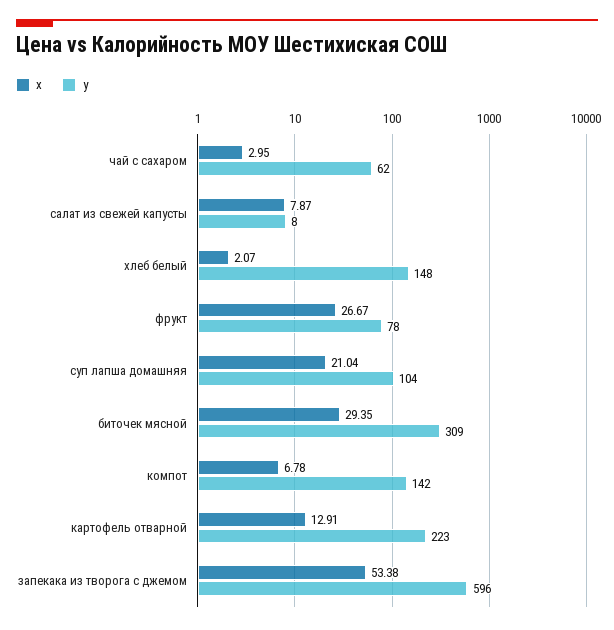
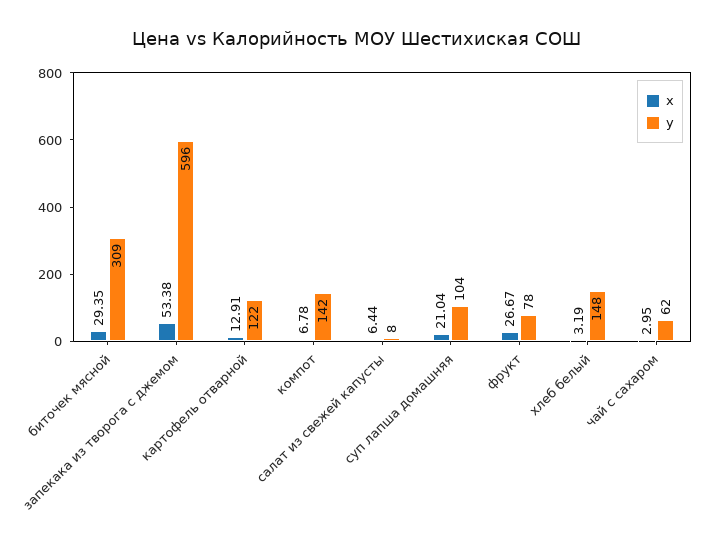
x, салат из свежей капусты: 7.87 -> 6.44
x, хлеб белый: 2.07 -> 3.19
y, картофель отварной: 223 -> 122

